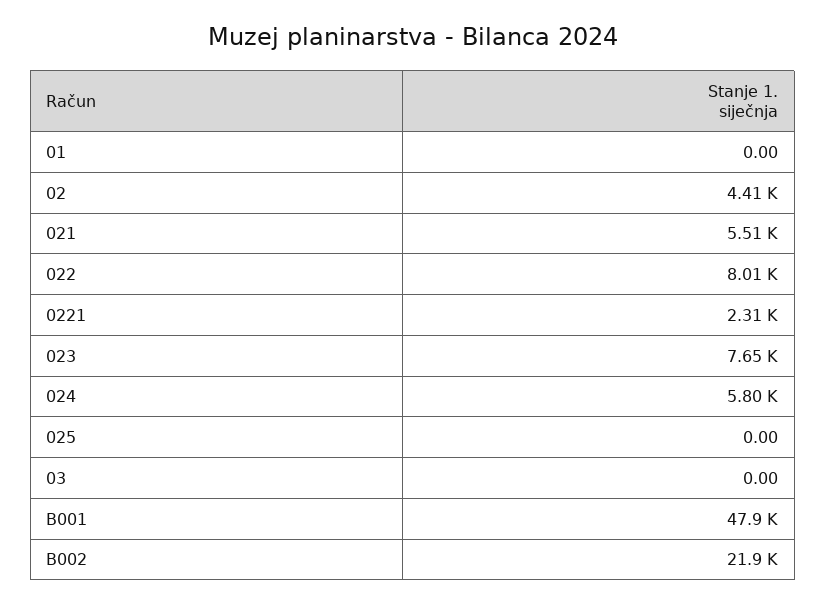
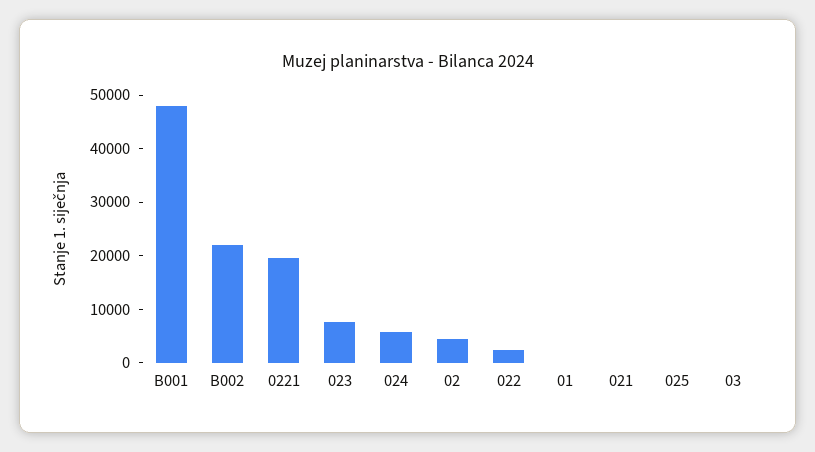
021: 5510 -> 0
022: 8010 -> 2000
0221: 2310 -> 20000

